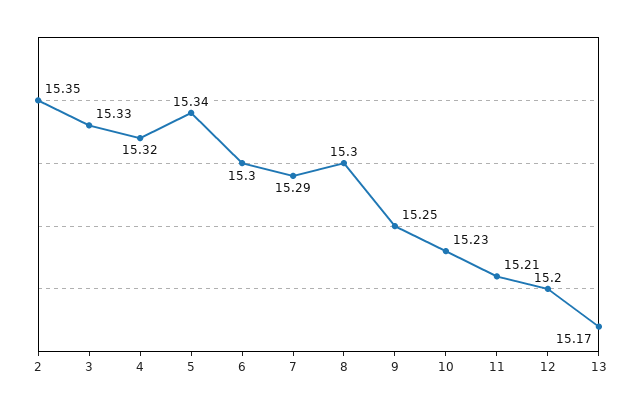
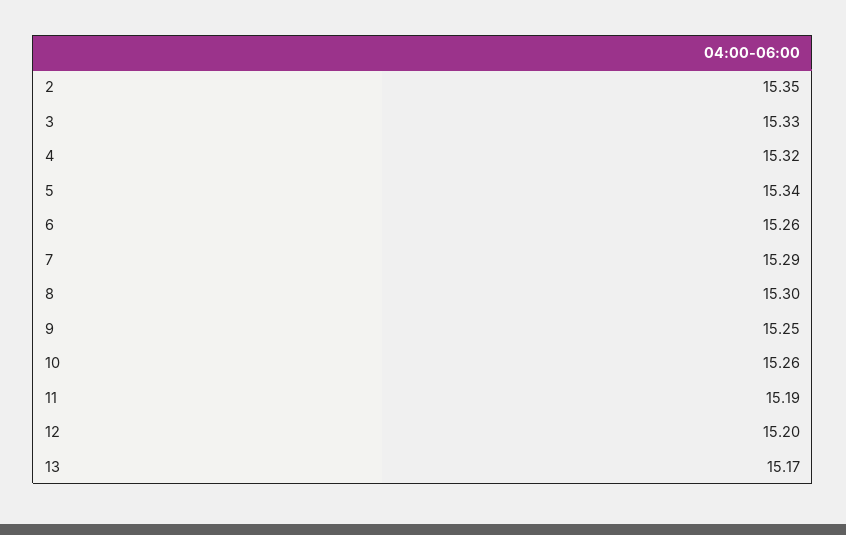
6: 15.3 -> 15.26
10: 15.23 -> 15.26
11: 15.21 -> 15.19

